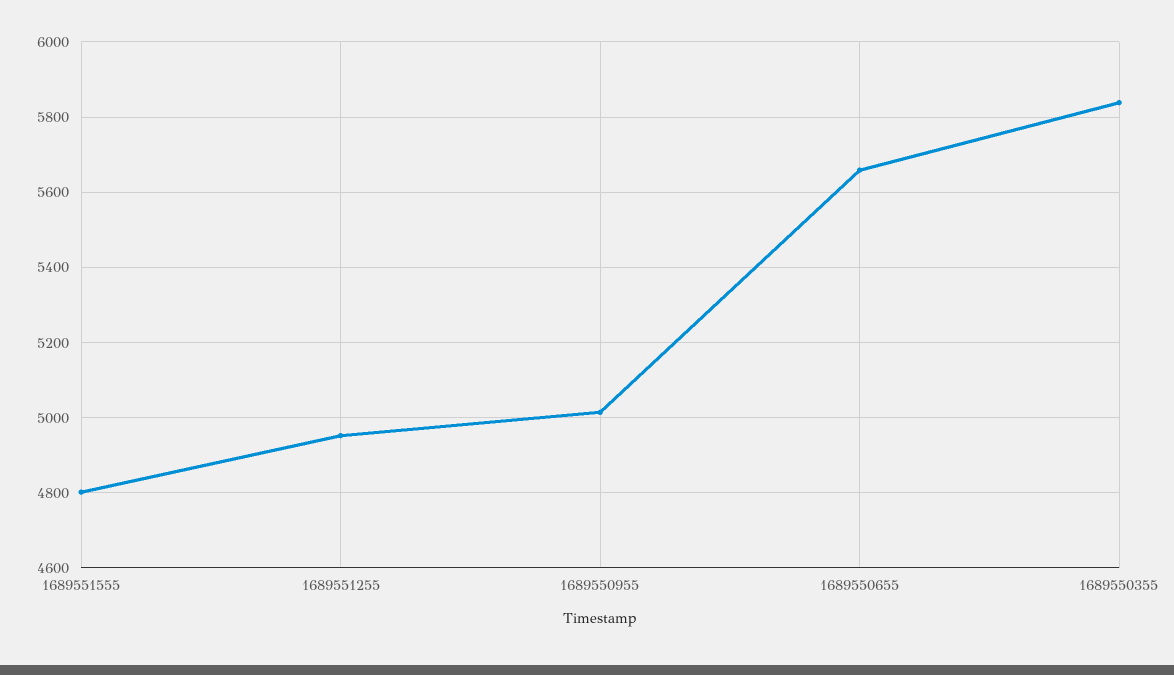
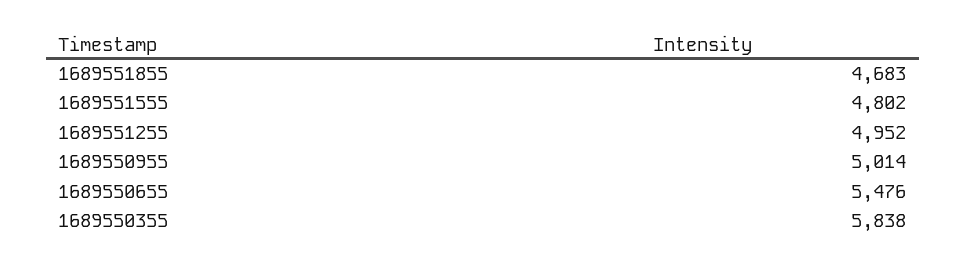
1689550655: 5660 -> 5476
1689551855: none -> 4683

